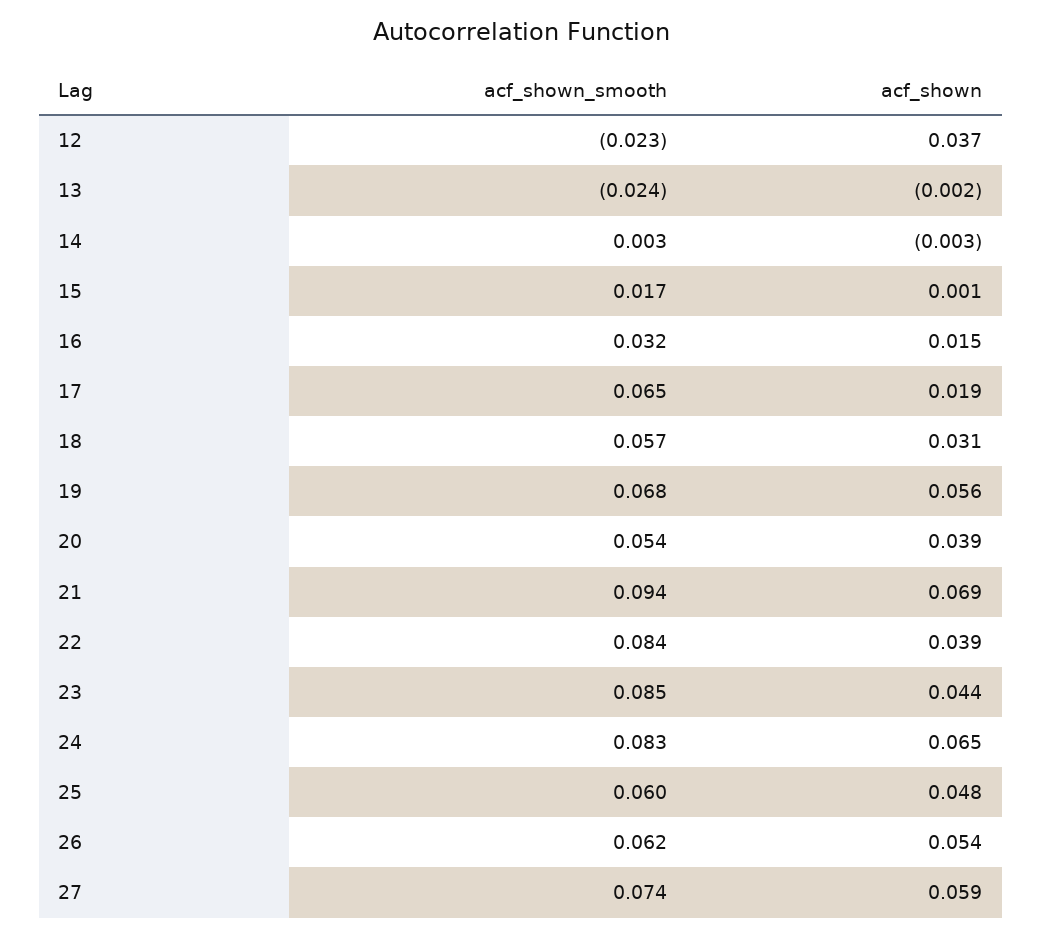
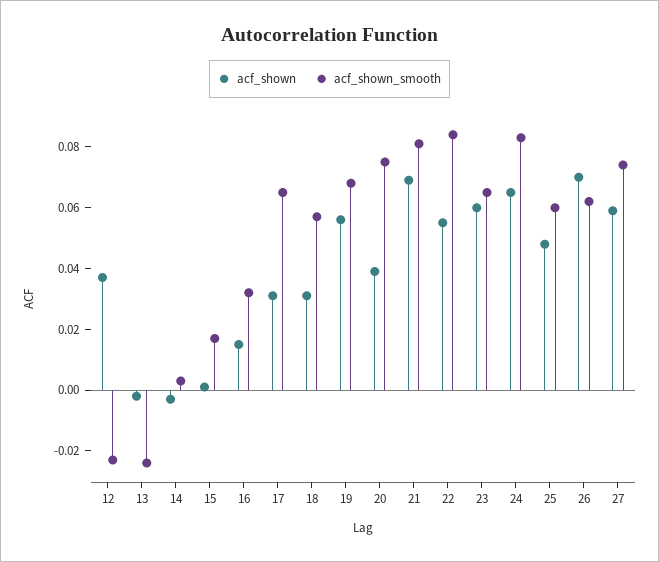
acf_shown, 17: 0.019 -> 0.03
acf_shown_smooth, 20: 0.054 -> 0.075
acf_shown_smooth, 21: 0.094 -> 0.08
acf_shown, 22: 0.039 -> 0.055
acf_shown_smooth, 23: 0.085 -> 0.065
acf_shown, 23: 0.044 -> 0.06
acf_shown, 26: 0.054 -> 0.07

